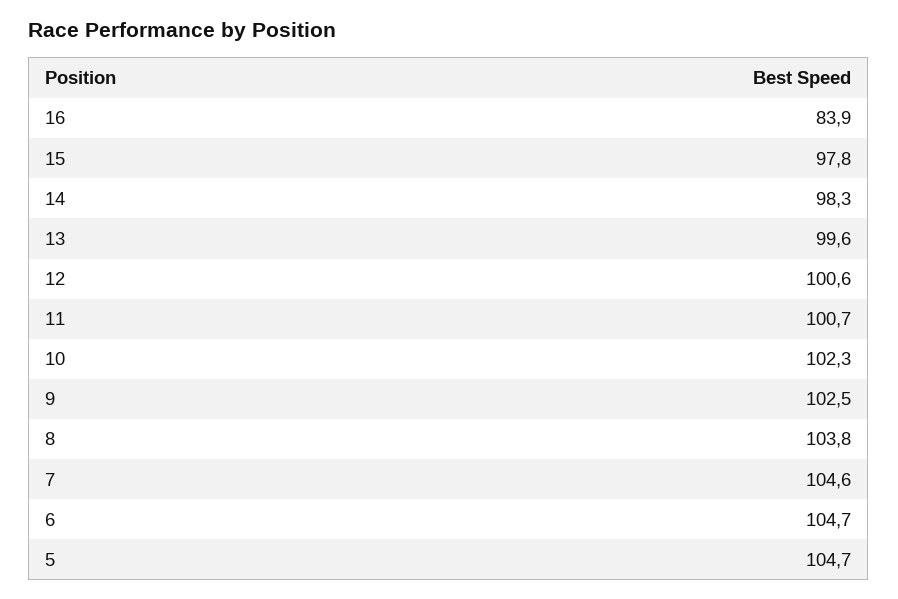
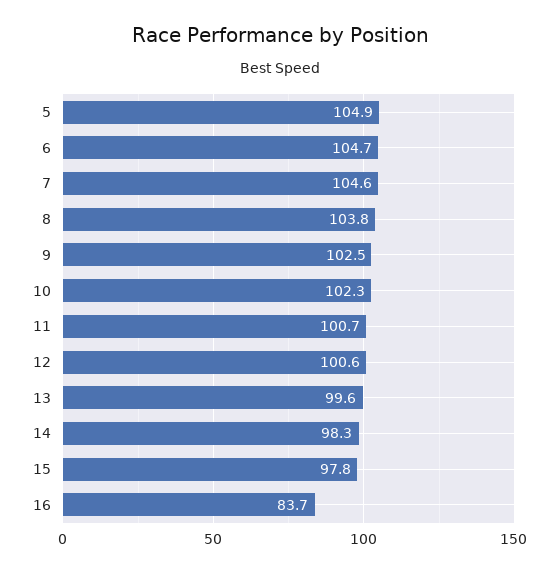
16: 83.9 -> 83.7
5: 104.7 -> 104.9

